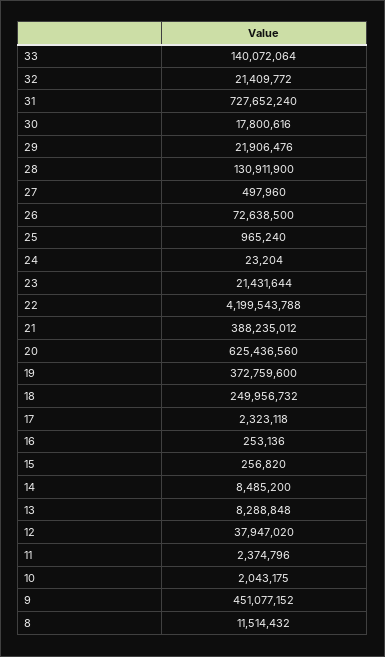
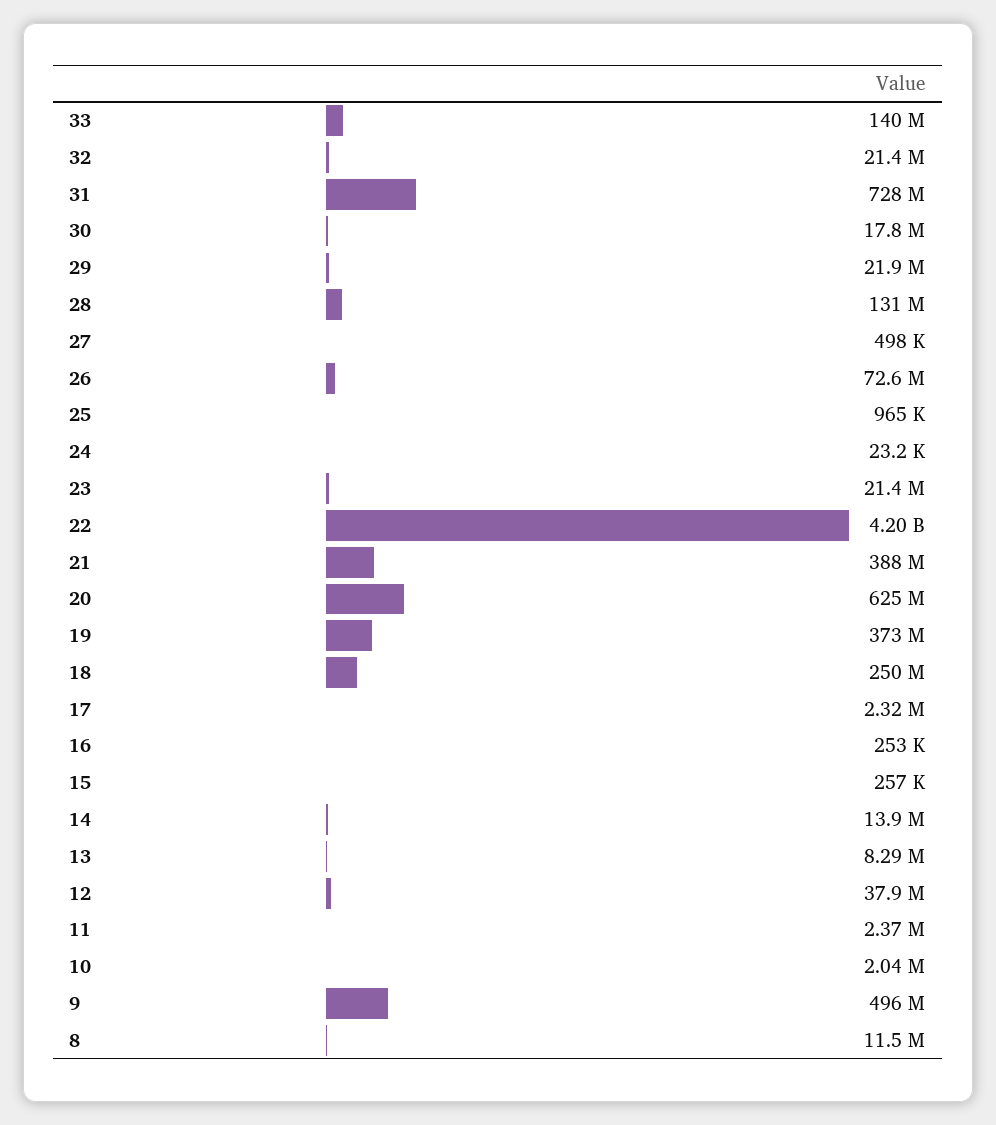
14: 8485200 -> 13900000
9: 451077152 -> 496000000

